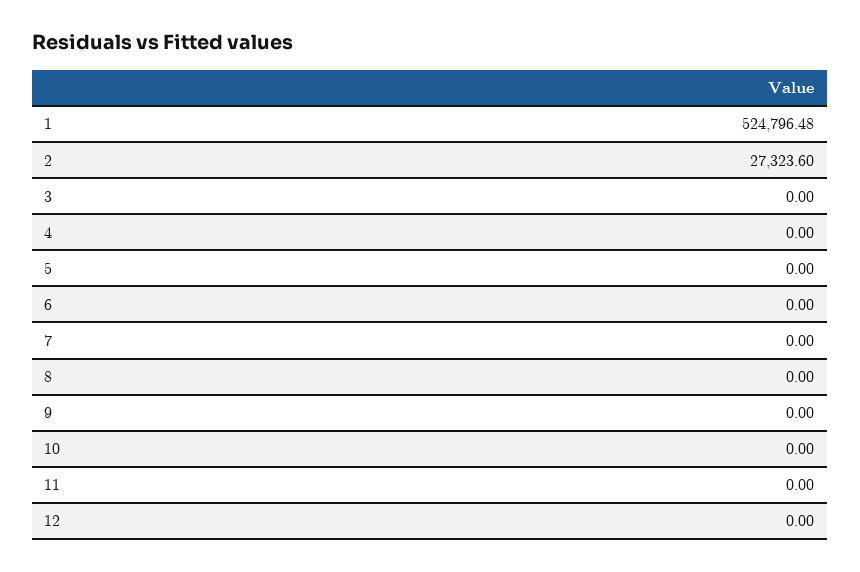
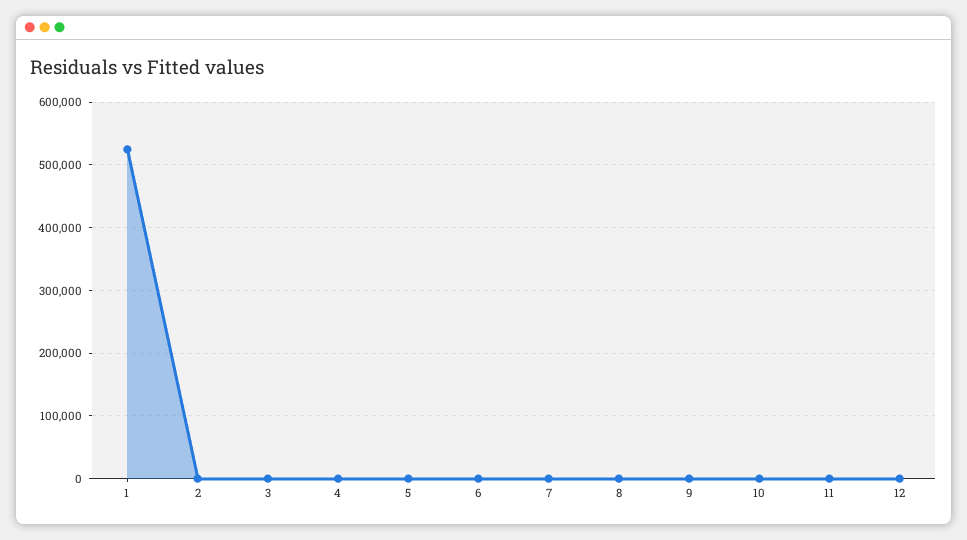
2: 27323.6 -> 0

